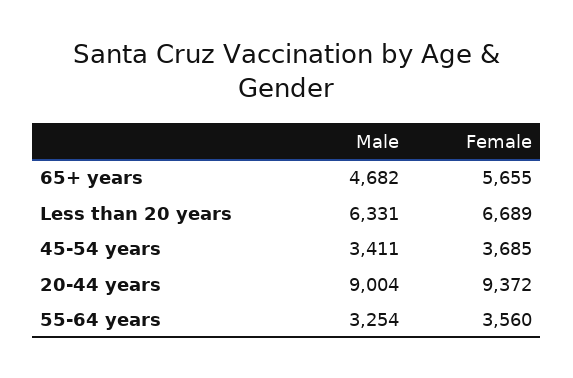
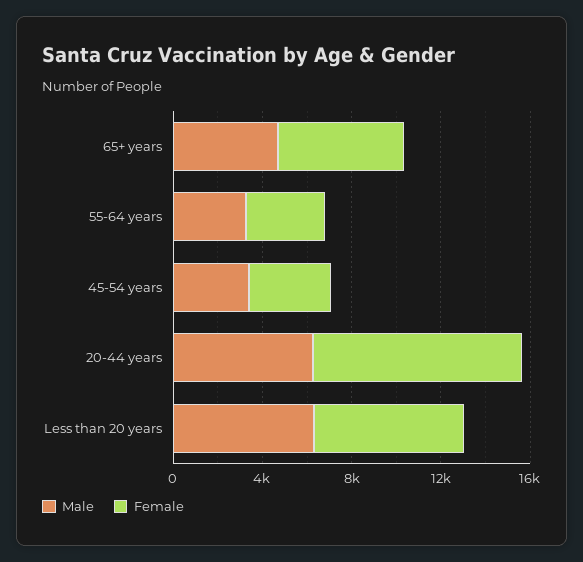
Male, 20-44 years: 9004 -> 6000

